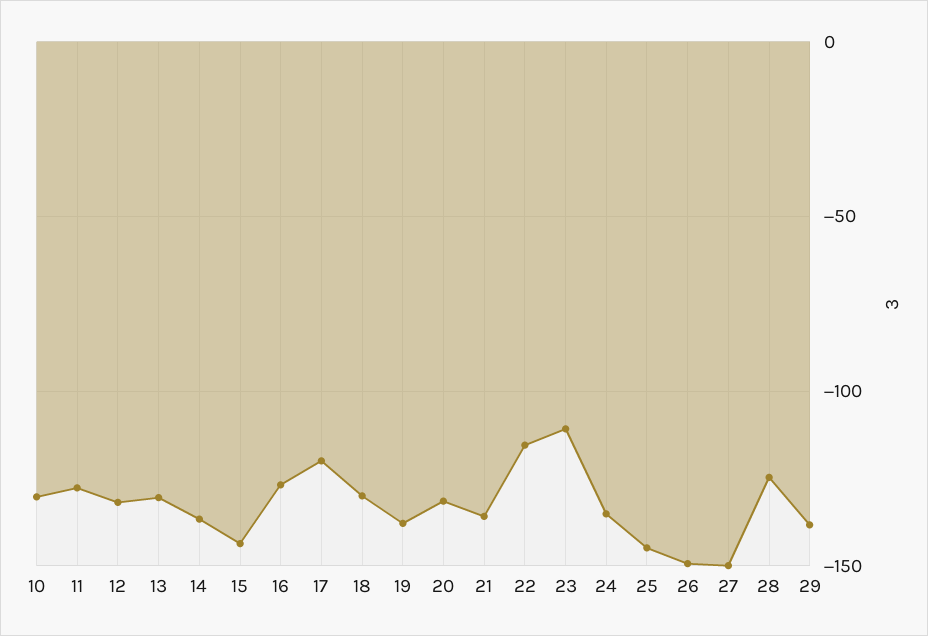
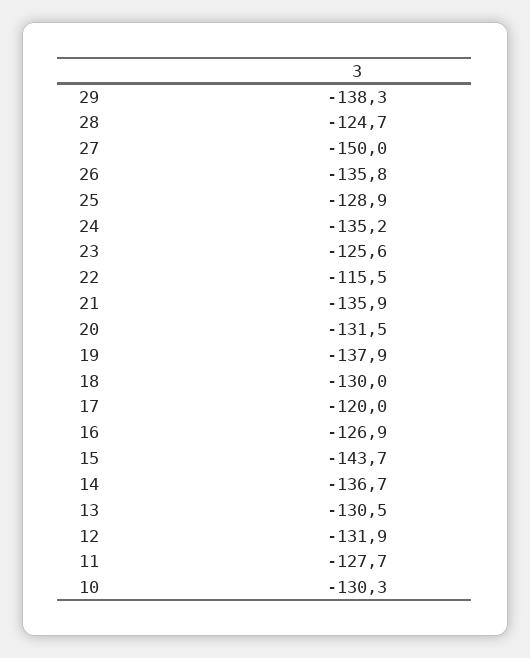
23: -110 -> -125.6
25: -145 -> -128.9
26: -150 -> -135.8

